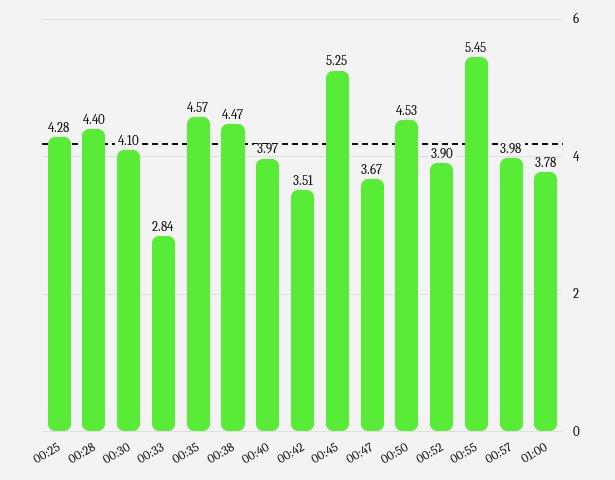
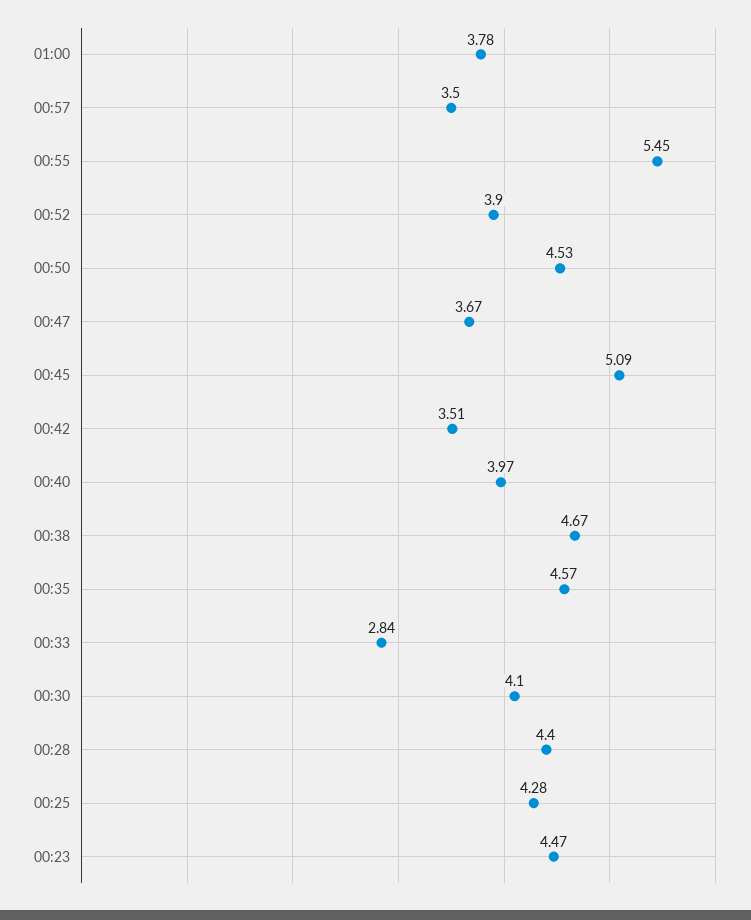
00:38: 4.47 -> 4.67
00:45: 5.25 -> 5.09
00:57: 3.98 -> 3.5
00:23: none -> 4.47

